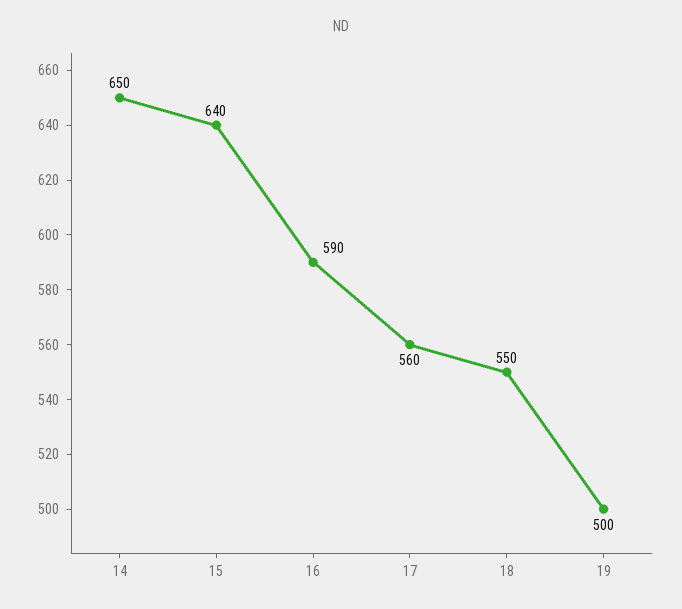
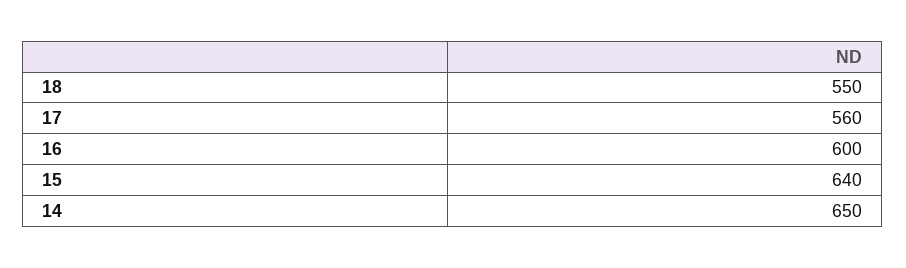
16: 590 -> 600
19: 500 -> none

